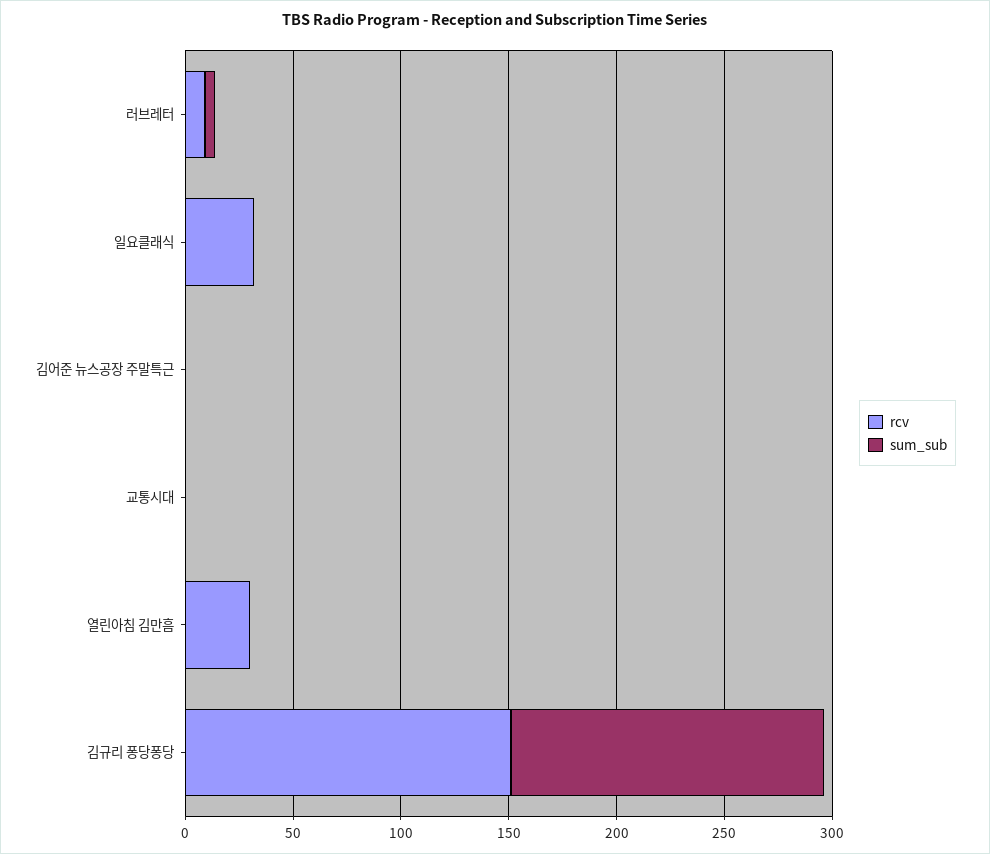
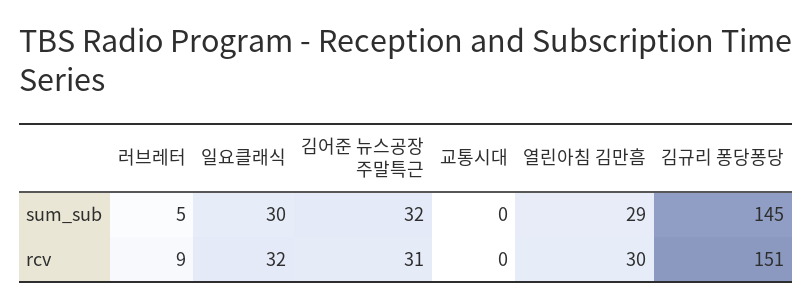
sum_sub, 일요클래식: 0 -> 30
rcv, 김어준 뉴스공장 주말특근: 0 -> 31
sum_sub, 김어준 뉴스공장 주말특근: 0 -> 32
sum_sub, 열린아침 김만흠: 0 -> 29

